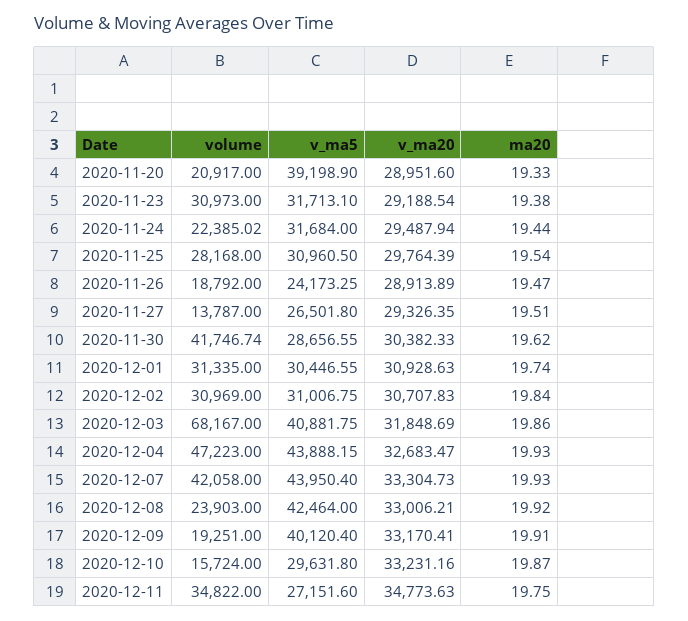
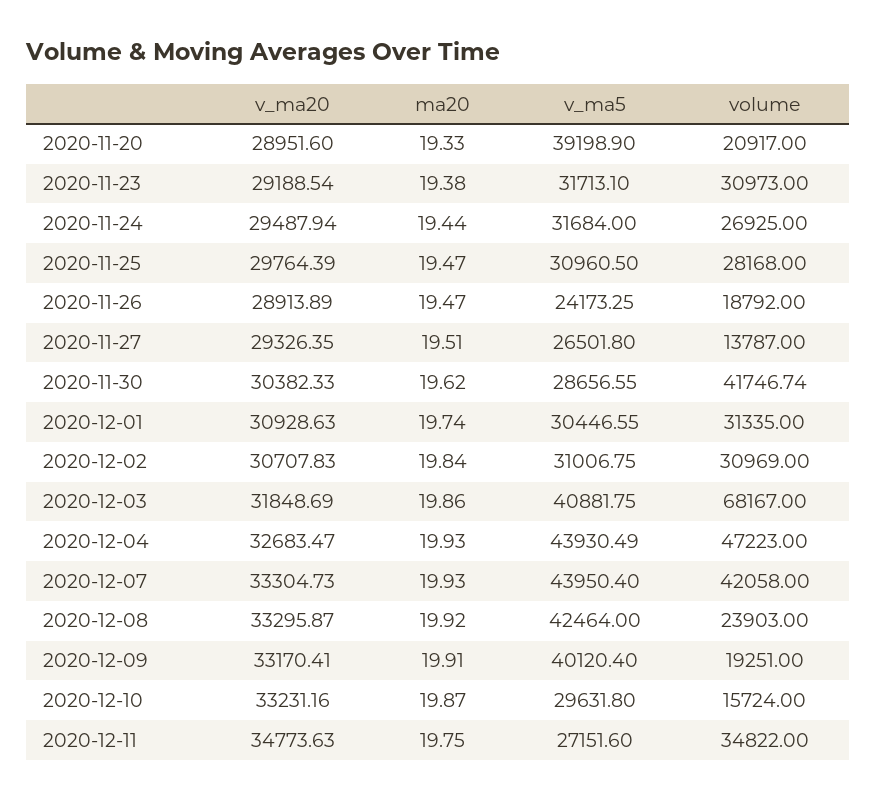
volume, 2020-11-24: 22385.02 -> 26925
ma20, 2020-11-25: 19.54 -> 19.47
v_ma5, 2020-12-04: 43888.15 -> 43930.49
v_ma20, 2020-12-08: 33006.21 -> 33295.87

